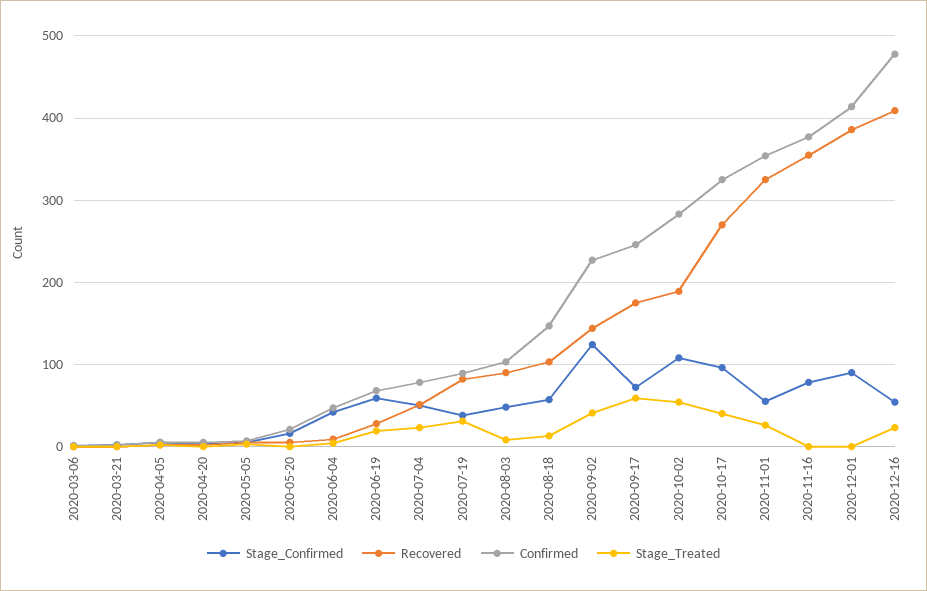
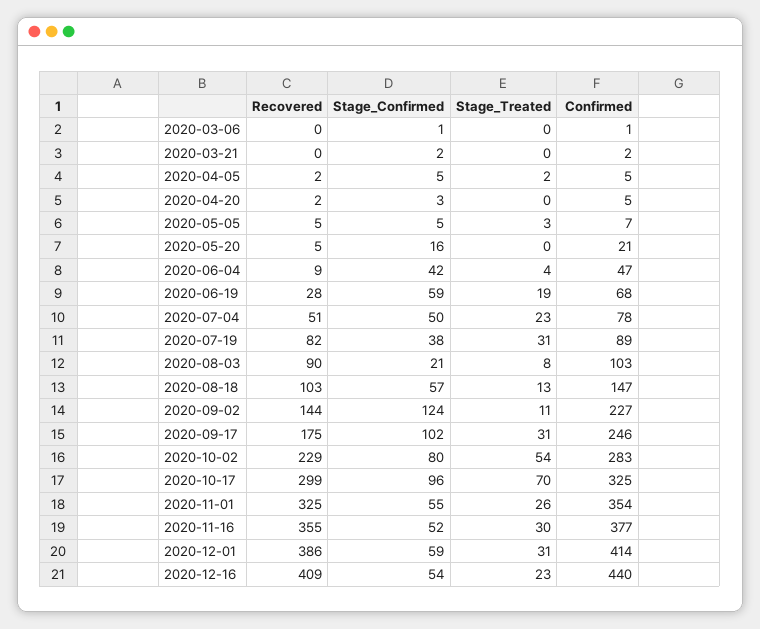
Stage_Confirmed, 2020-08-03: 50 -> 21
Stage_Treated, 2020-09-02: 40 -> 11
Stage_Confirmed, 2020-09-17: 70 -> 102
Stage_Treated, 2020-09-17: 60 -> 31
Stage_Confirmed, 2020-10-02: 110 -> 80
Recovered, 2020-10-02: 190 -> 229
Recovered, 2020-10-17: 270 -> 299
Stage_Treated, 2020-10-17: 40 -> 70
Stage_Confirmed, 2020-11-16: 80 -> 52
Stage_Treated, 2020-11-16: 0 -> 30
Stage_Confirmed, 2020-12-01: 90 -> 59
Stage_Treated, 2020-12-01: 0 -> 31
Confirmed, 2020-12-16: 480 -> 440

